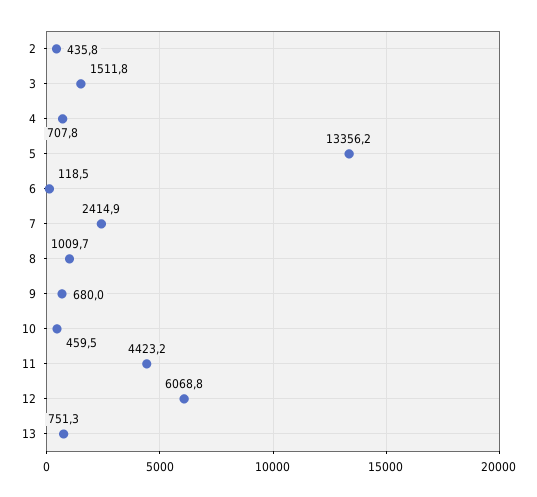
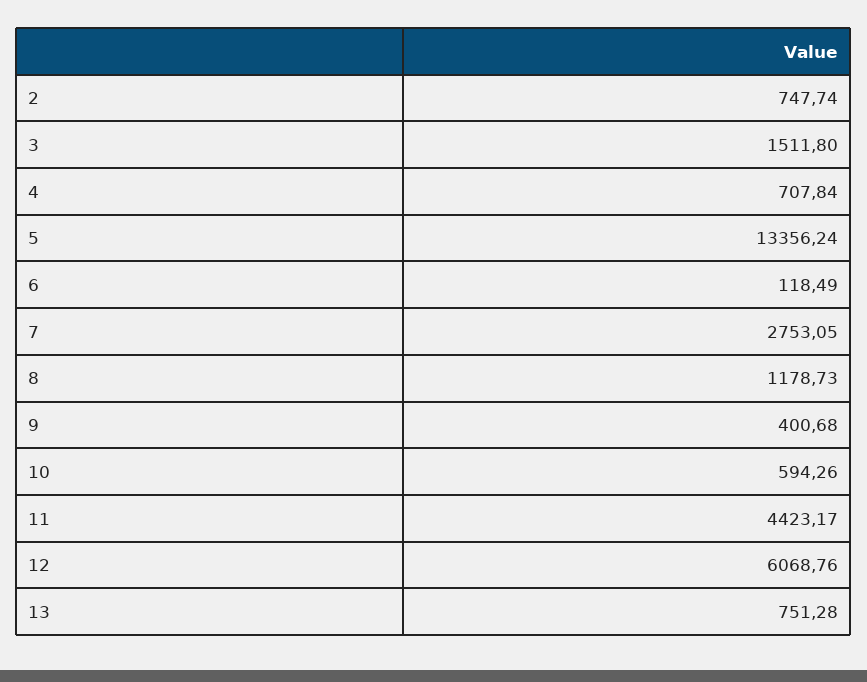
2: 435.8 -> 747.74
7: 2414.9 -> 2753.05
8: 1009.7 -> 1178.73
9: 680 -> 400.68
10: 459.5 -> 594.26

